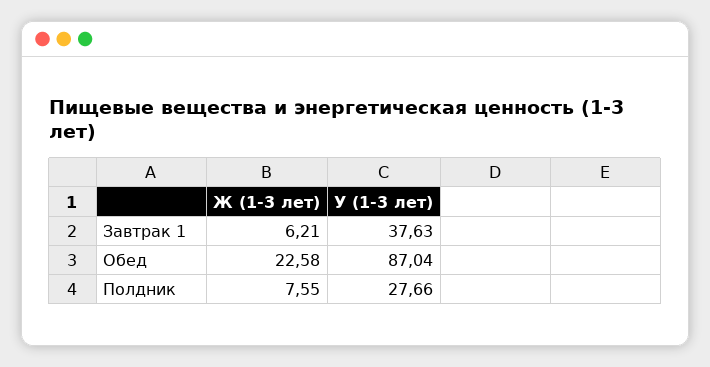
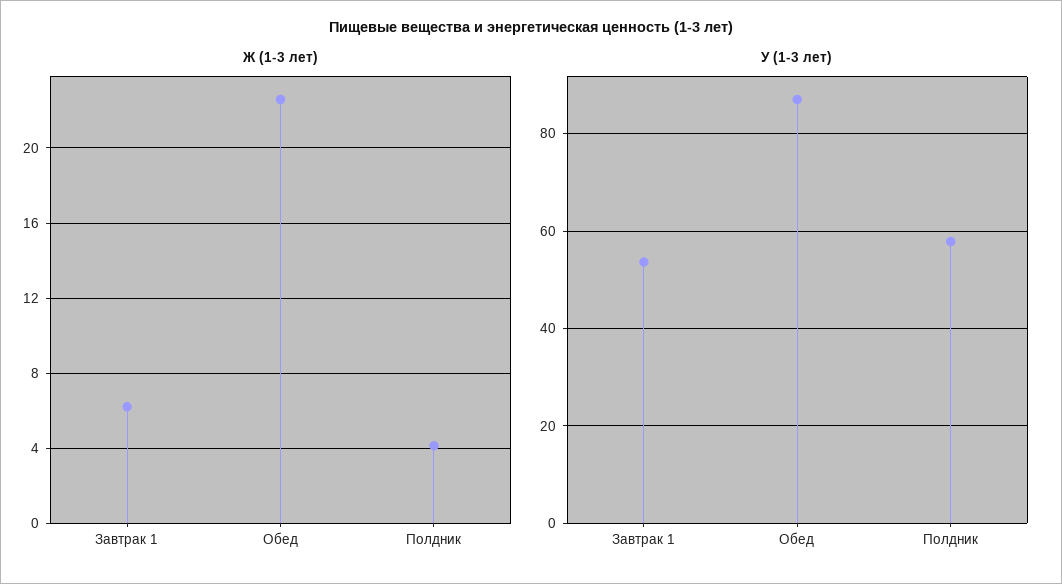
У (1-3 лет), Завтрак 1: 37.63 -> 54
Ж (1-3 лет), Полдник: 7.55 -> 4
У (1-3 лет), Полдник: 27.66 -> 58

